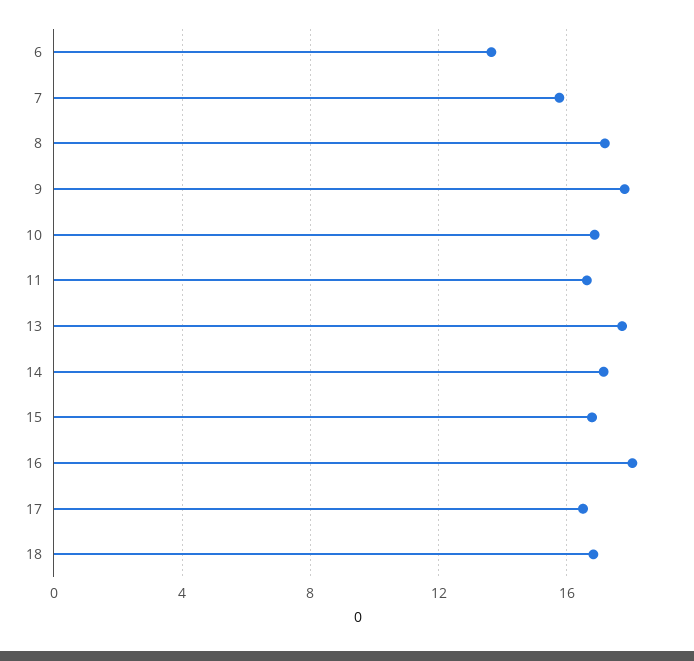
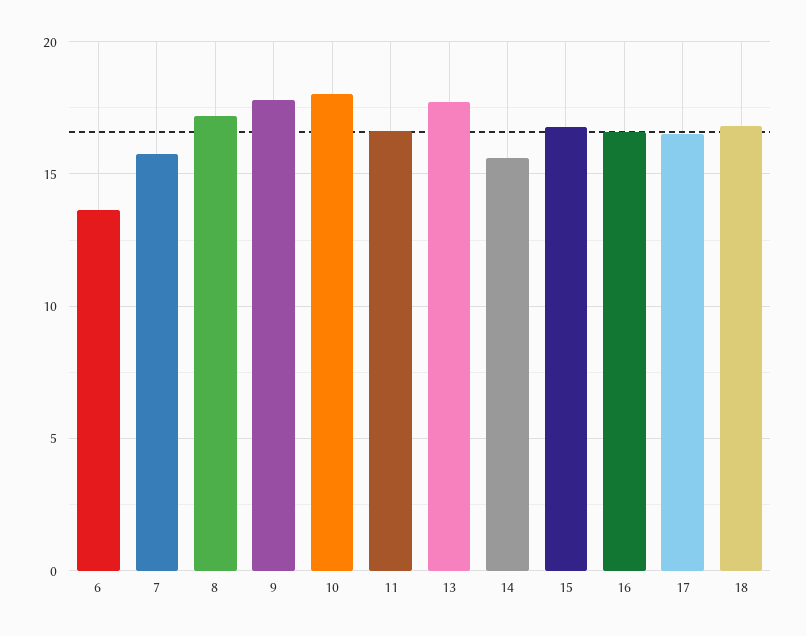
10: 17 -> 18
14: 17 -> 15.5
16: 18 -> 16.5

